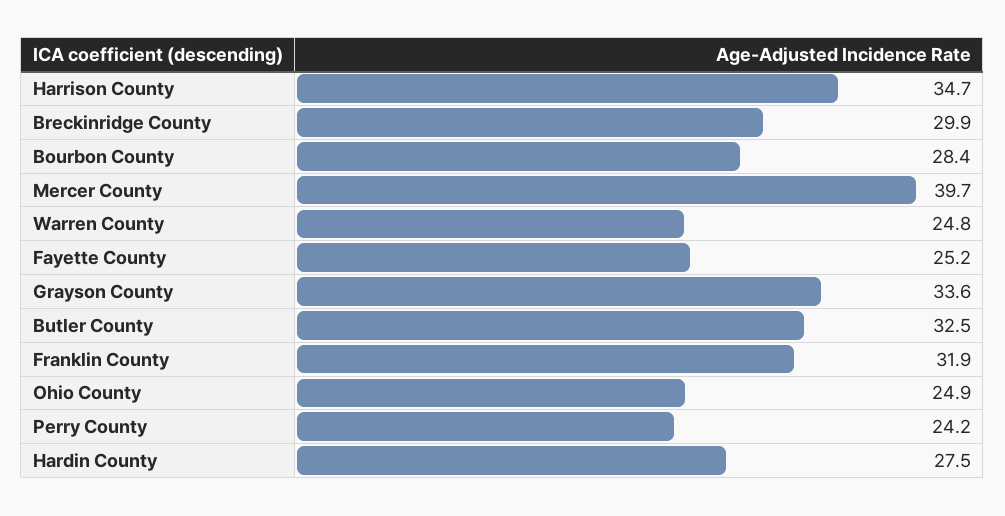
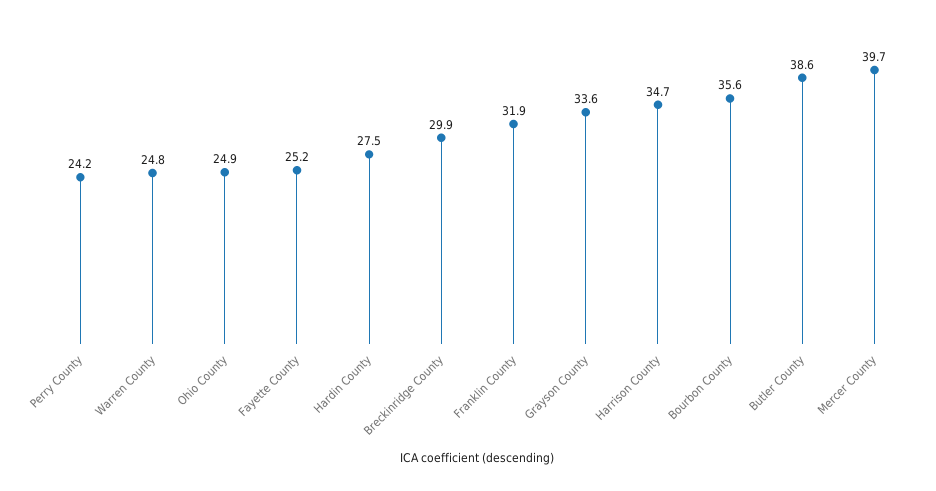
Bourbon County: 28.4 -> 35.6
Butler County: 32.5 -> 38.6

